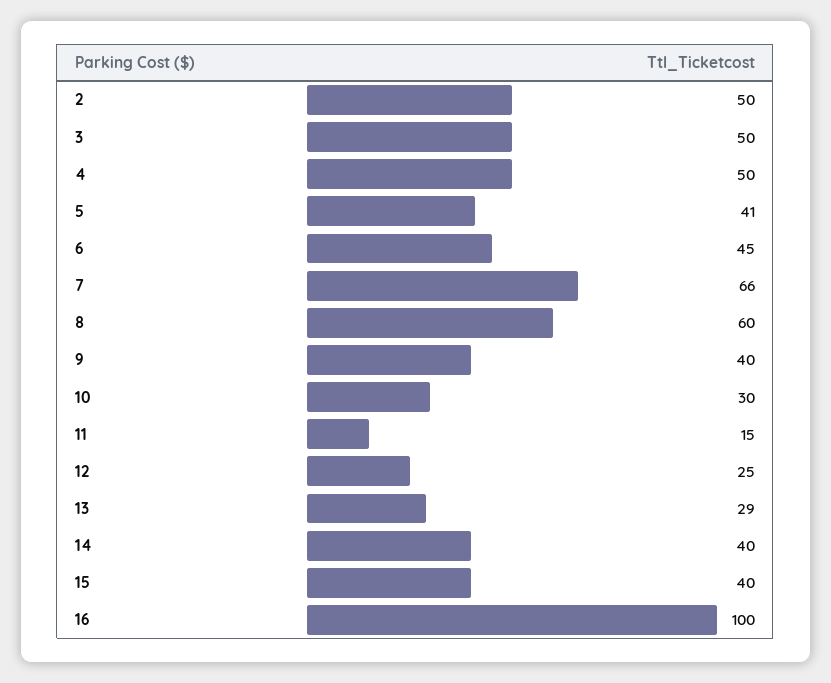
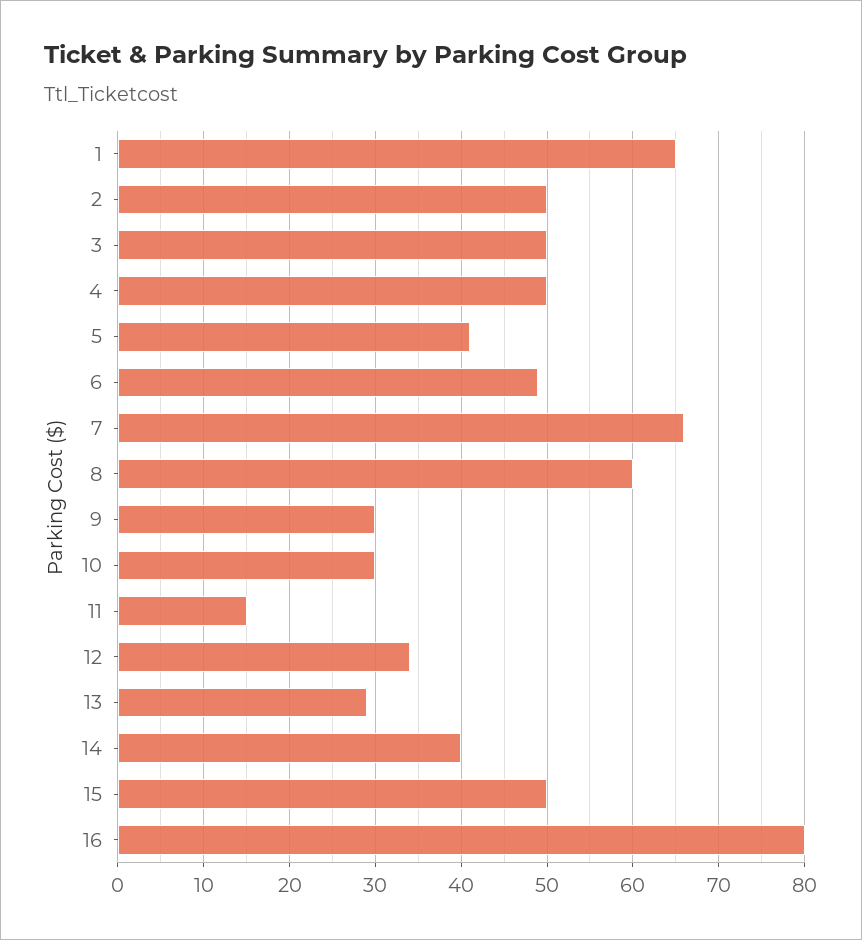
6: 45 -> 49
9: 40 -> 30
12: 25 -> 34
15: 40 -> 50
16: 100 -> 80
1: none -> 65

